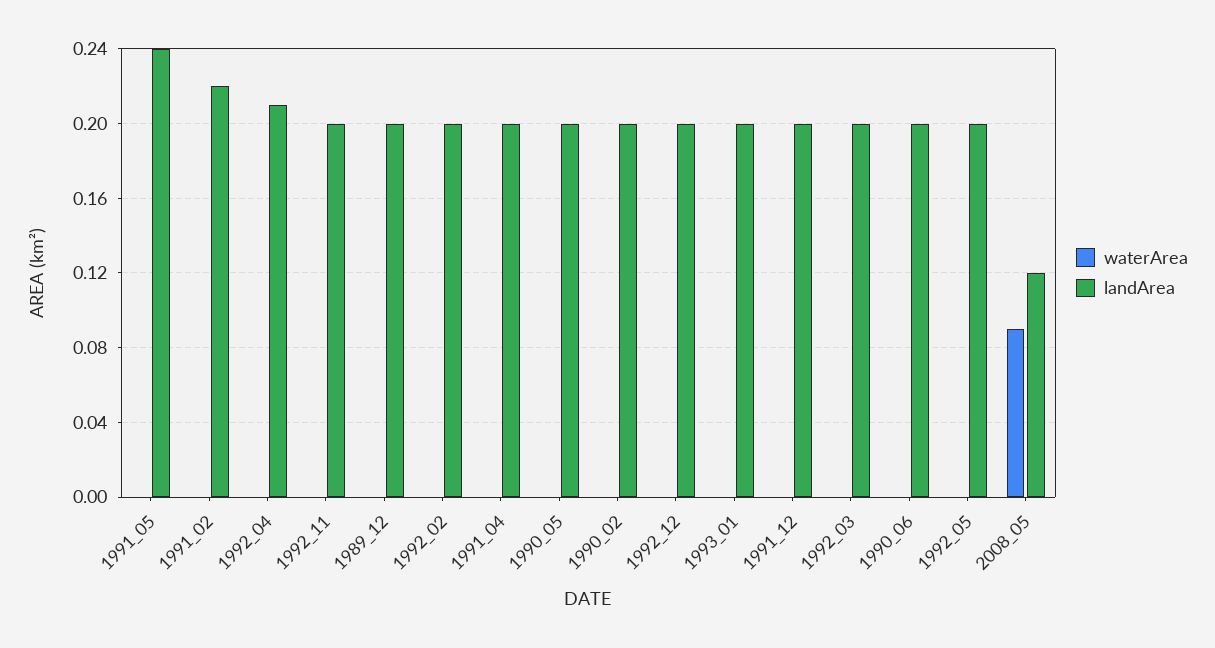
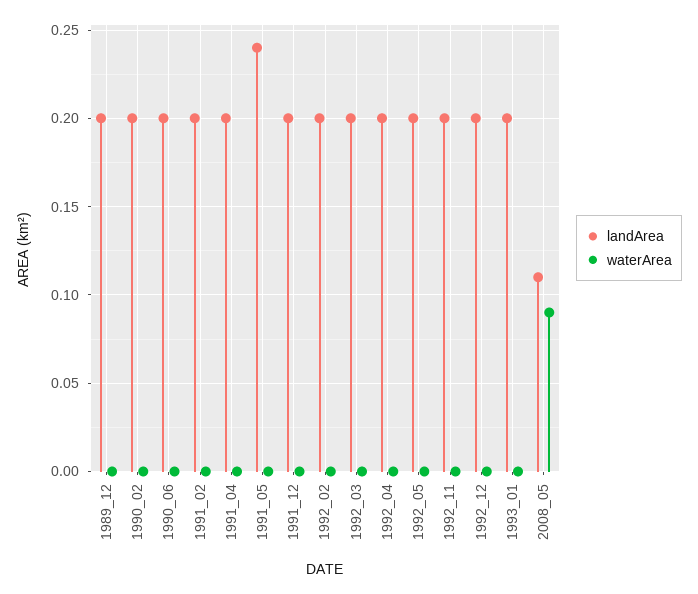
landArea, 1991_02: 0.22 -> 0.2
landArea, 1992_04: 0.21 -> 0.2
waterArea, 1990_05: 0 -> none
landArea, 1990_05: 0.2 -> none
landArea, 2008_05: 0.12 -> 0.11

